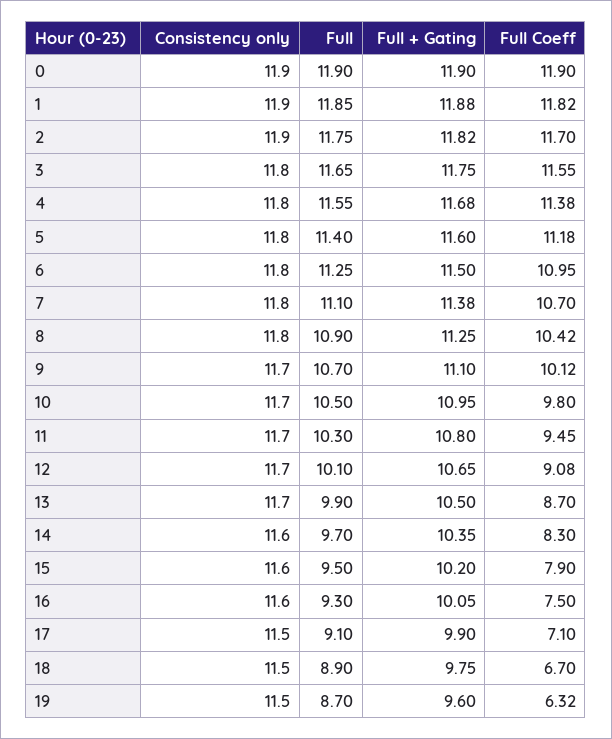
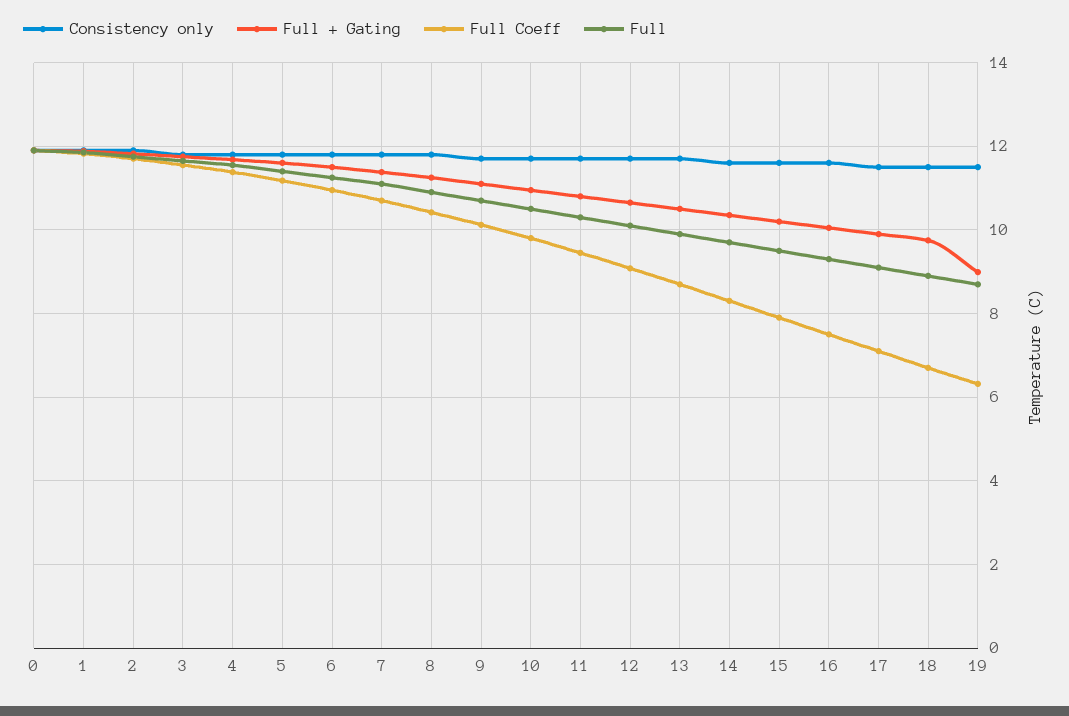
Full + Gating, 19: 9.6 -> 9

